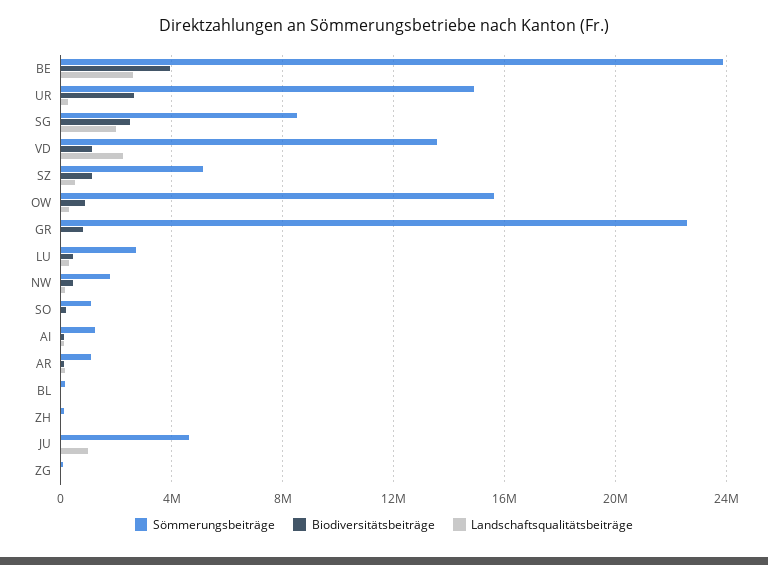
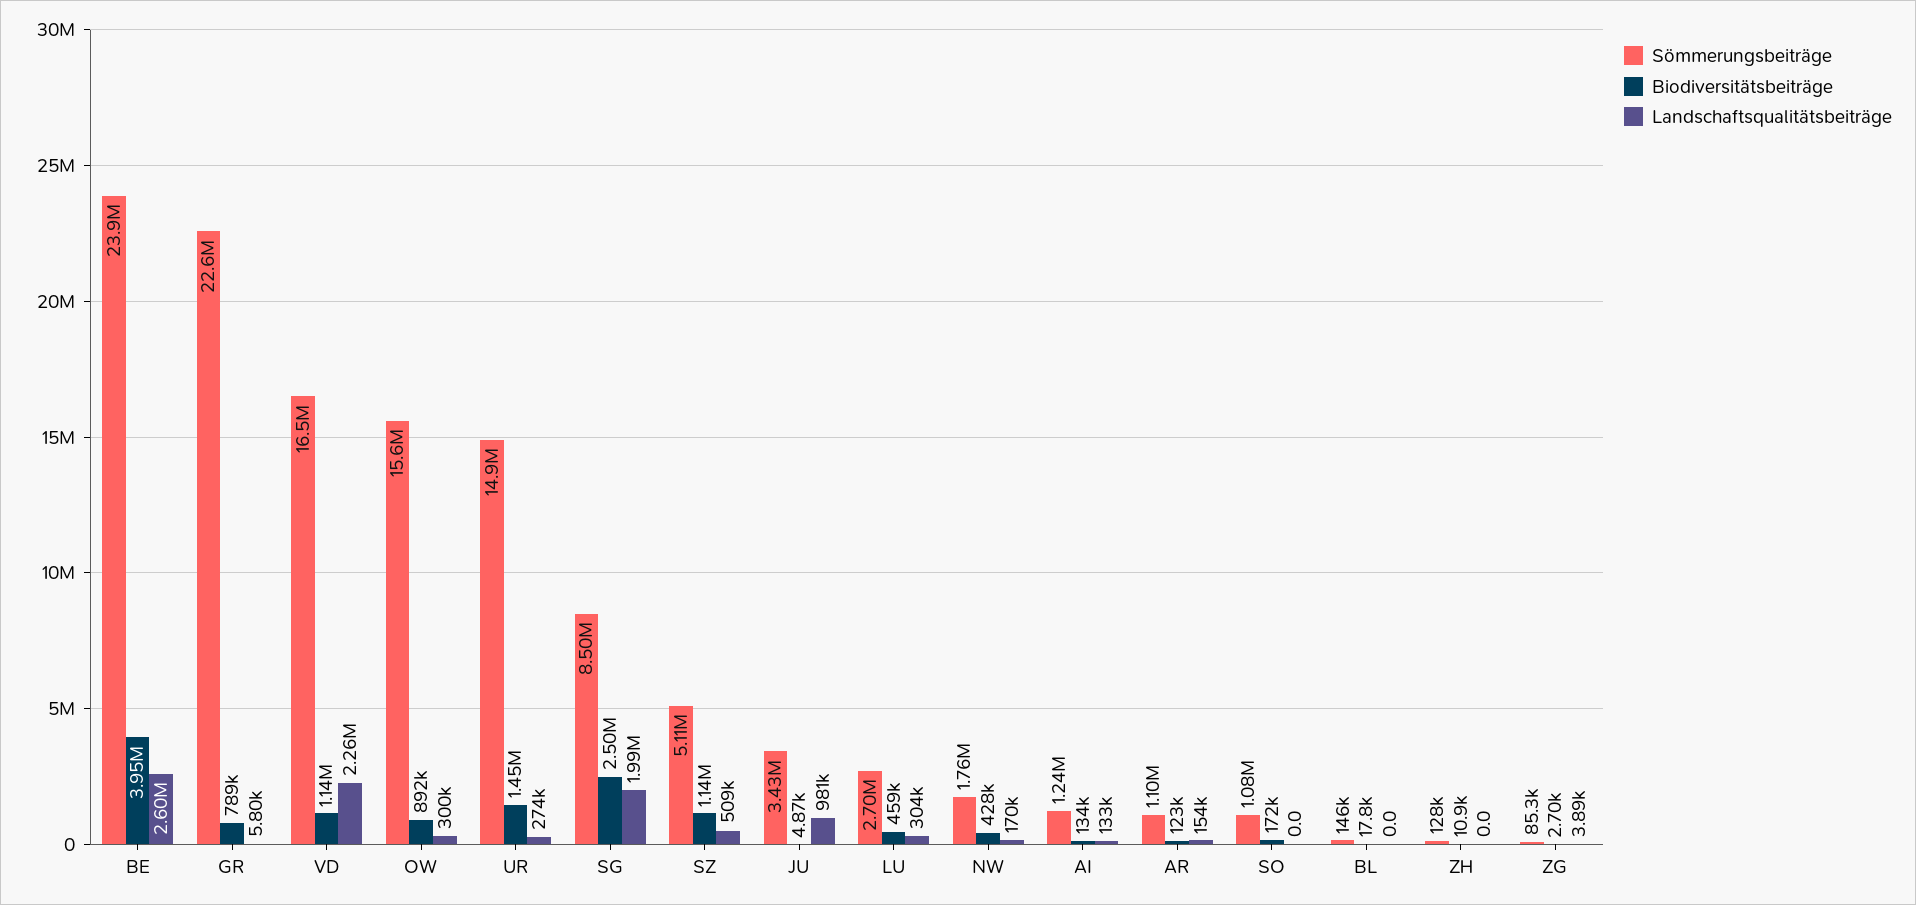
Biodiversitätsbeiträge, UR: 2500000 -> 1450000
Sömmerungsbeiträge, VD: 13500000 -> 16500000
Sömmerungsbeiträge, JU: 4500000 -> 3430000

